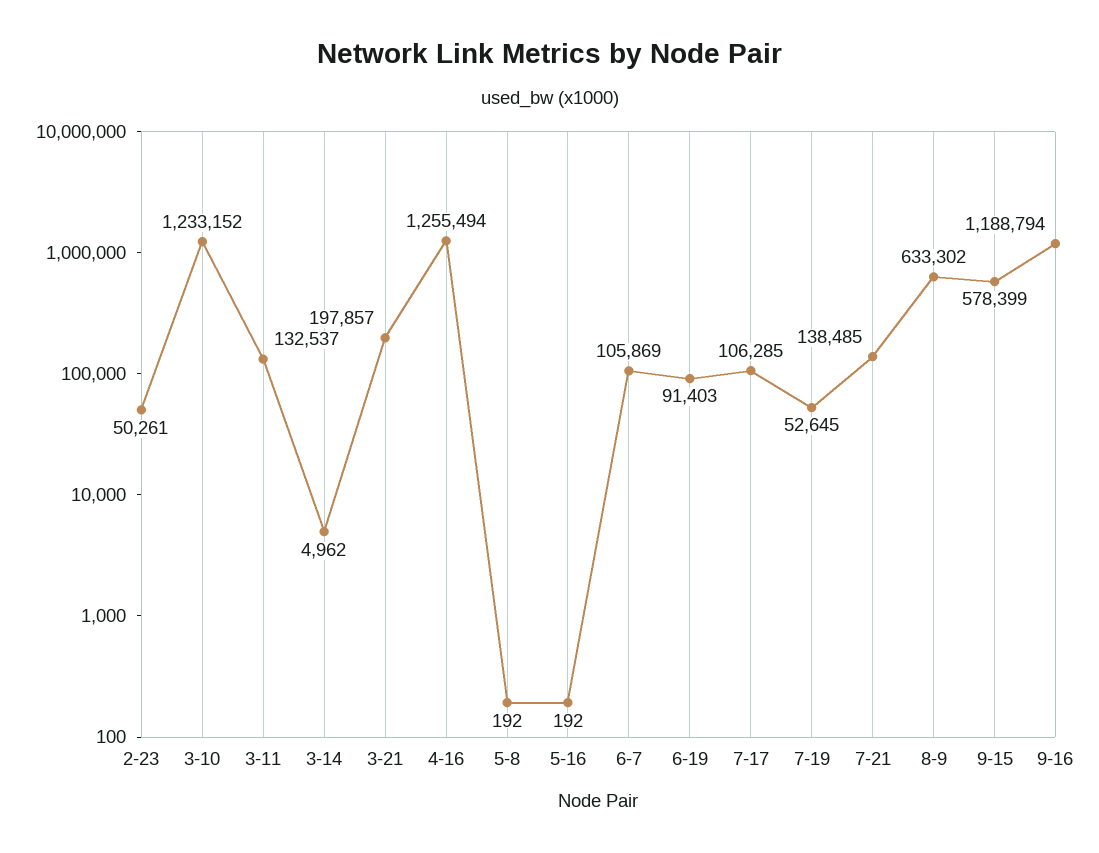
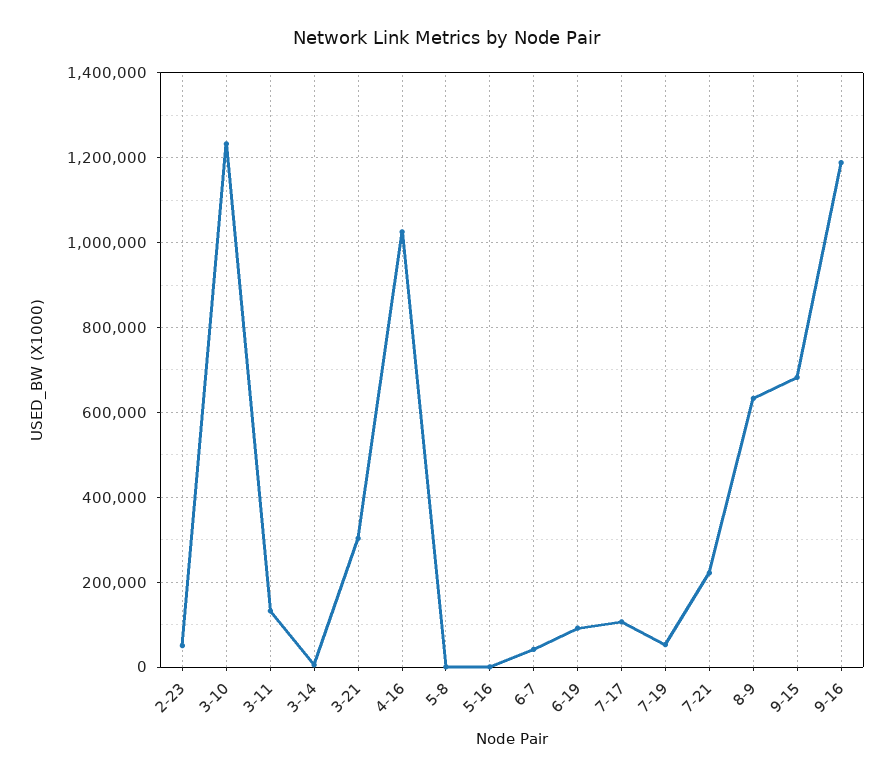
3-21: 197857 -> 300000
4-16: 1255494 -> 1020000
6-7: 105869 -> 40000
7-21: 138485 -> 220000
9-15: 578399 -> 680000

